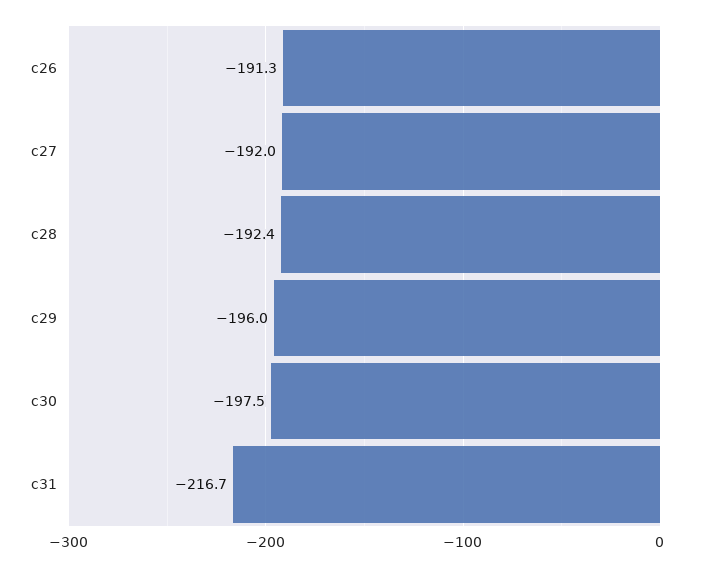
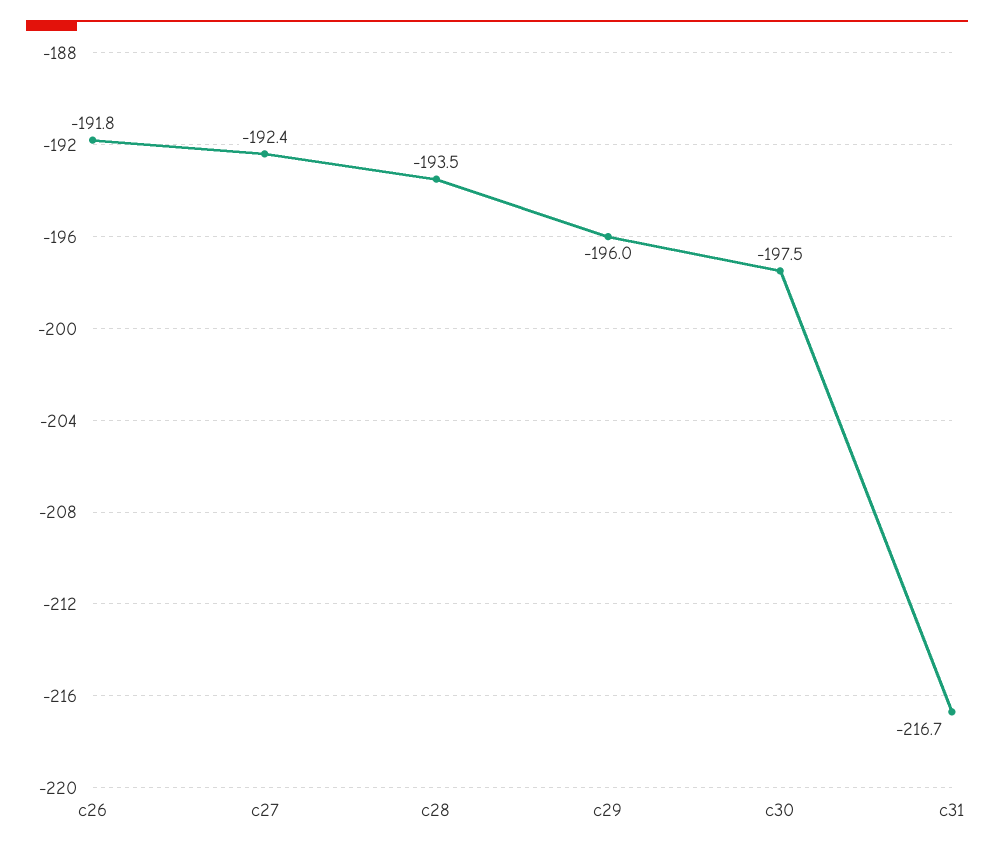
c26: -191.3 -> -191.8
c27: -192 -> -192.4
c28: -192.4 -> -193.5

